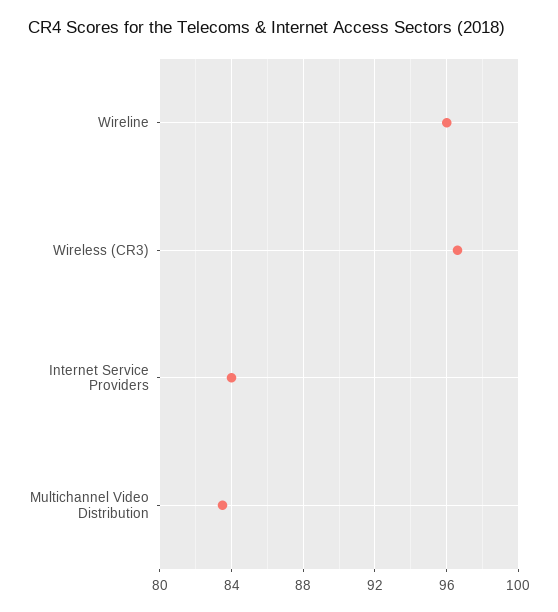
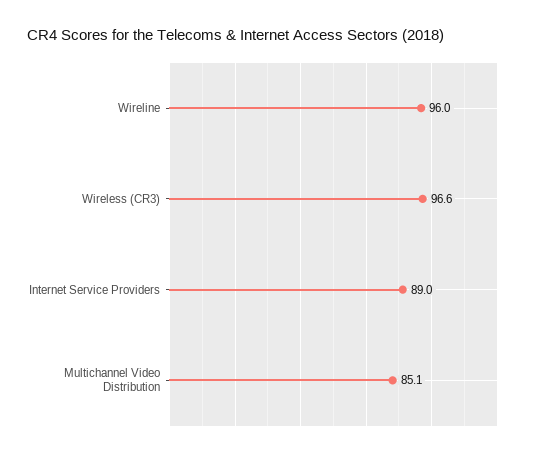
Internet Service Providers: 84 -> 89
Multichannel Video Distribution: 83.5 -> 85.1

